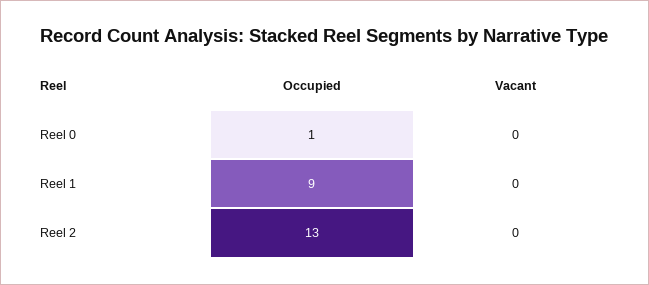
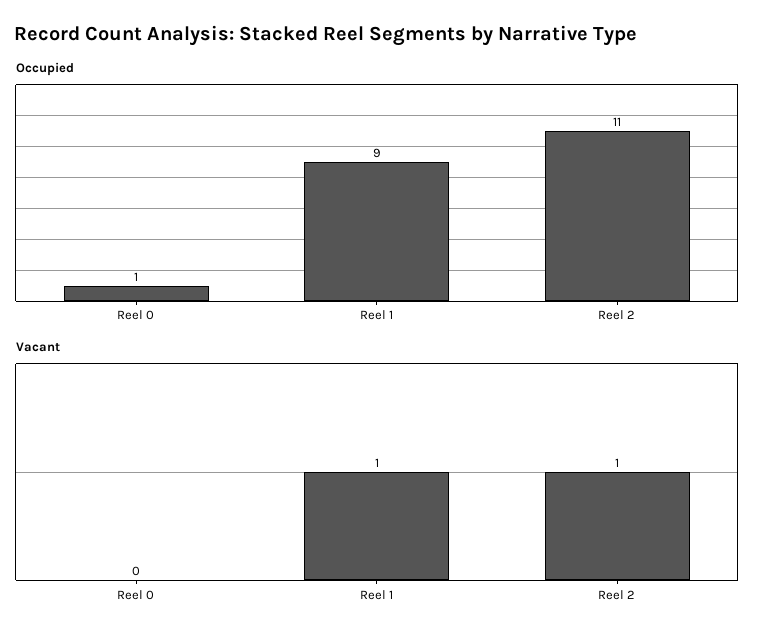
Vacant, Reel 1: 0 -> 1
Occupied, Reel 2: 13 -> 11
Vacant, Reel 2: 0 -> 1

